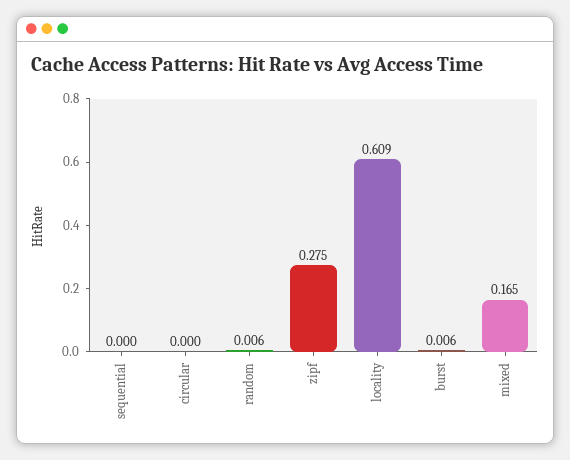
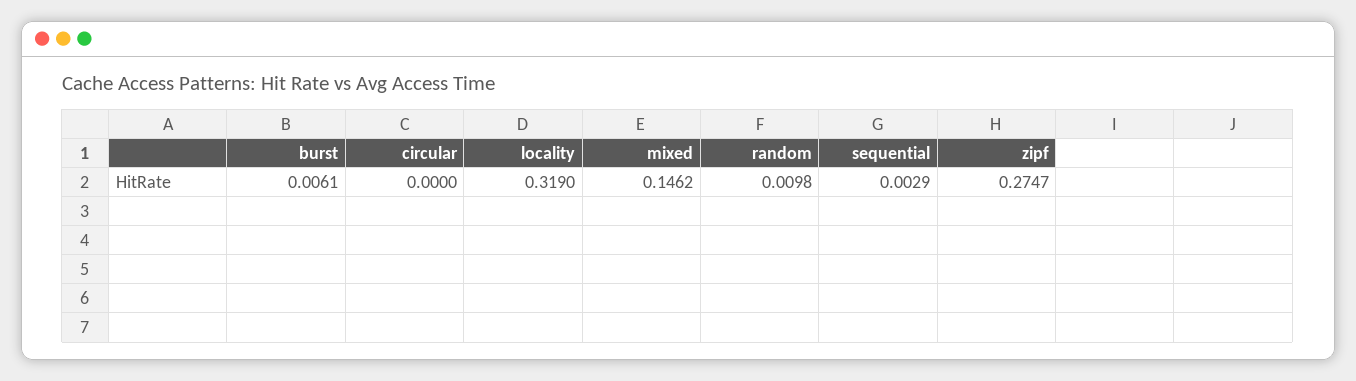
sequential: 0 -> 0.0029
random: 0.006 -> 0.0098
locality: 0.609 -> 0.319
mixed: 0.165 -> 0.1462

